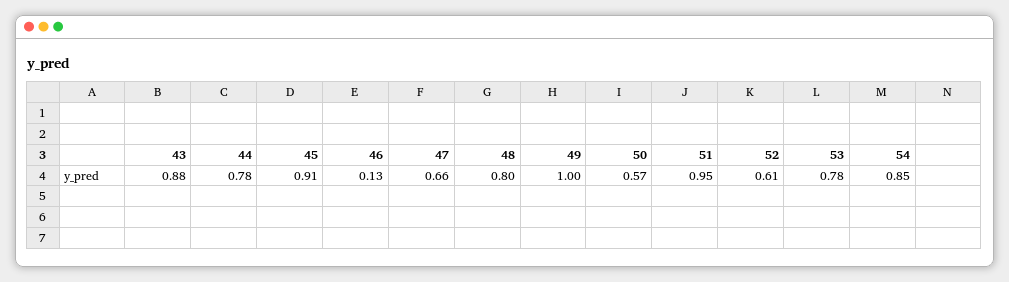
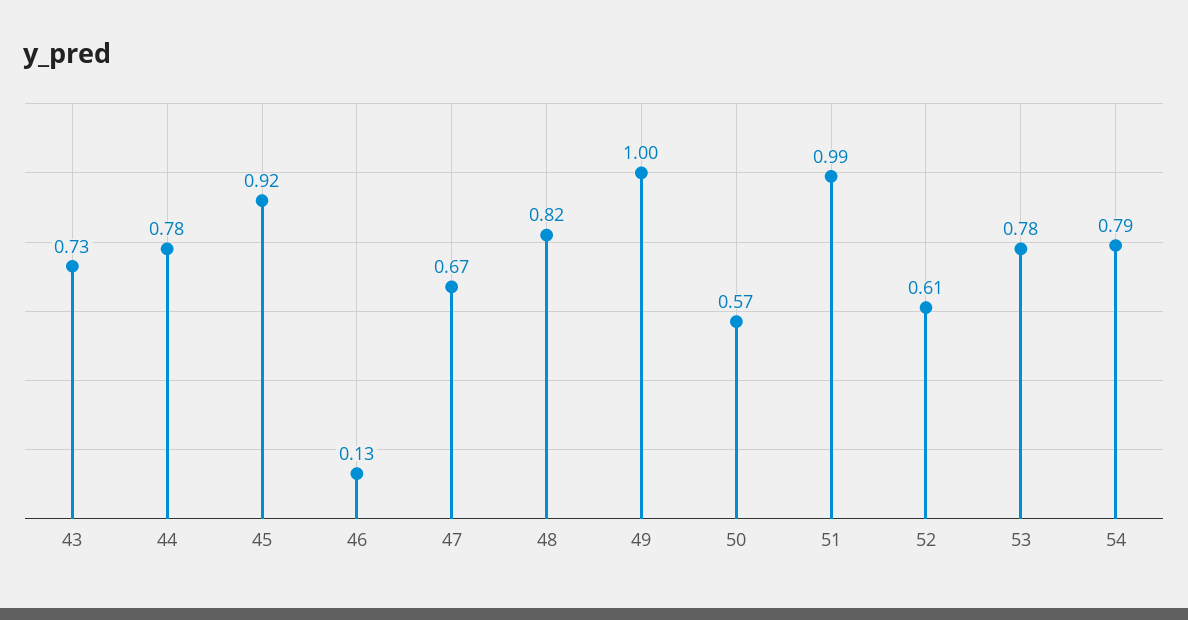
43: 0.88 -> 0.73
45: 0.91 -> 0.92
47: 0.66 -> 0.67
48: 0.8 -> 0.82
51: 0.95 -> 0.99
54: 0.85 -> 0.79

